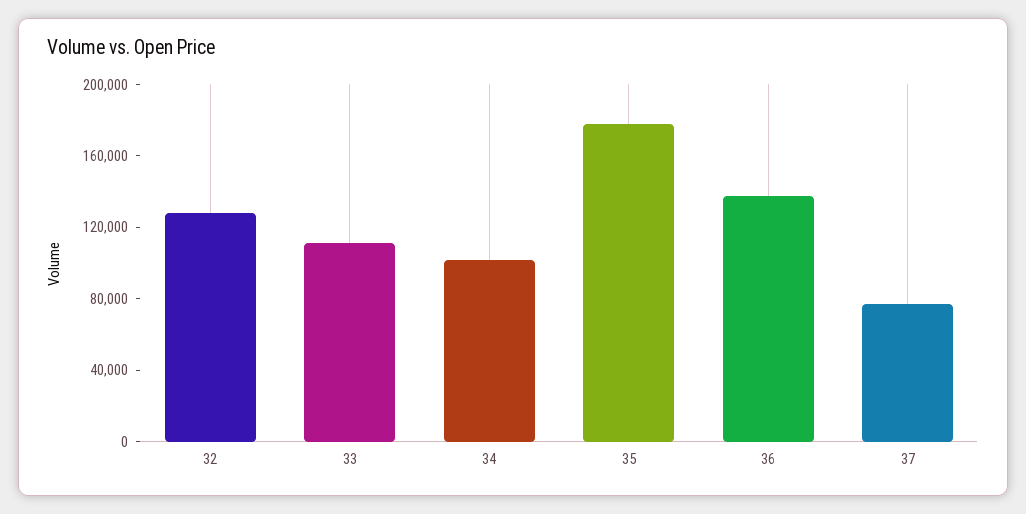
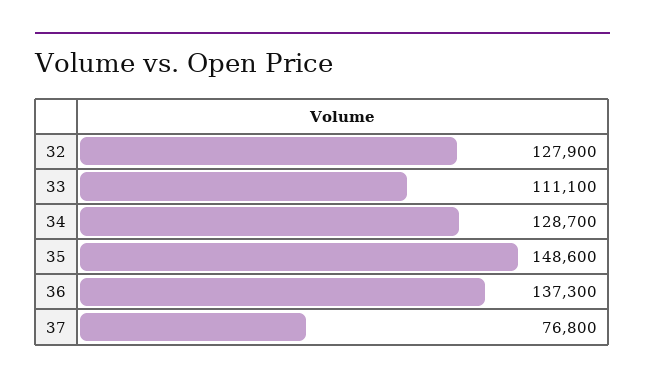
34: 100000 -> 128700
35: 180000 -> 148600

